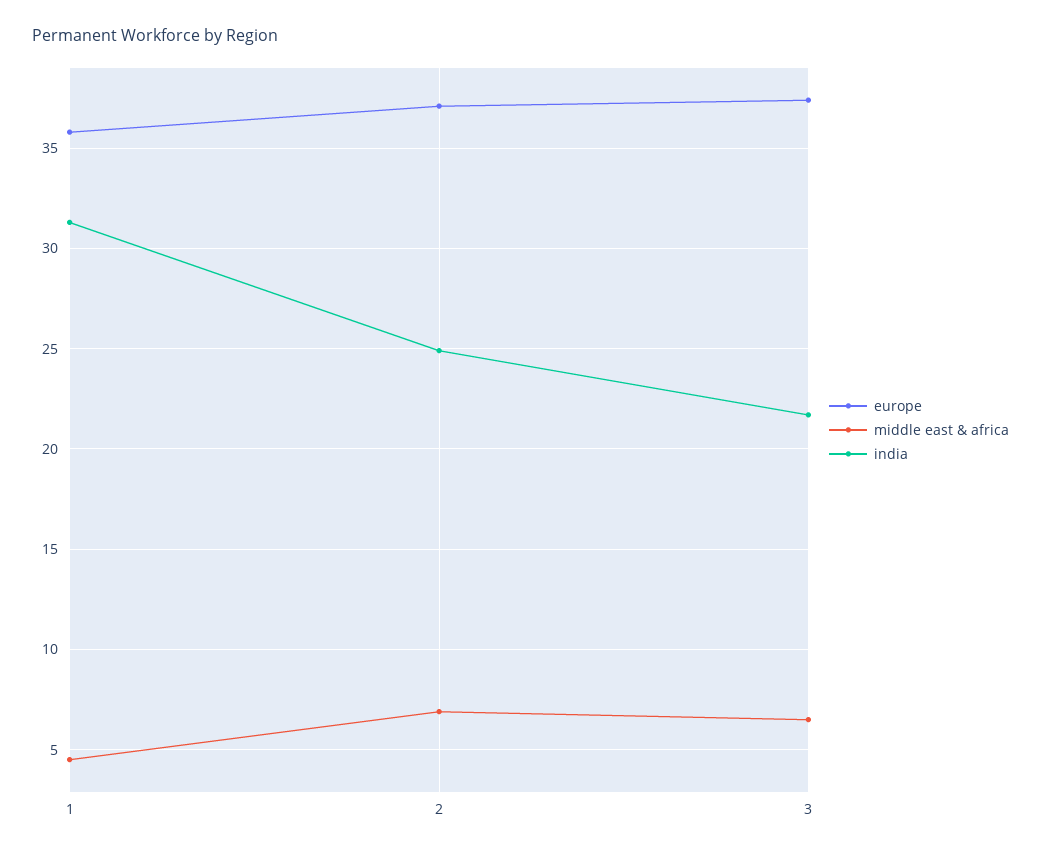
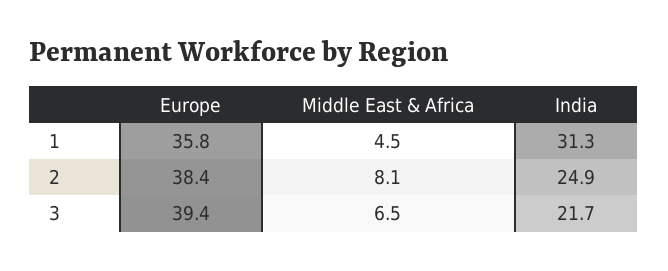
europe, 2: 37 -> 38.4
middle east & africa, 2: 7 -> 8.1
europe, 3: 37.5 -> 39.4

